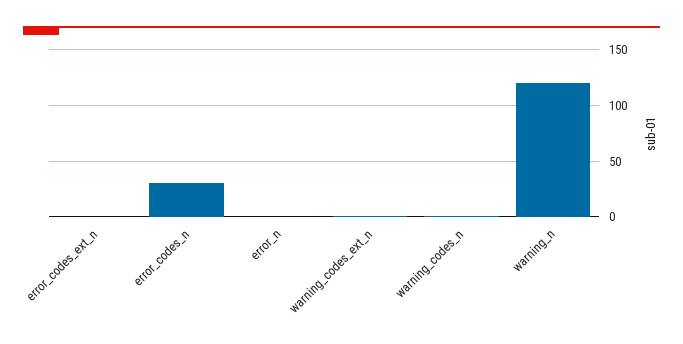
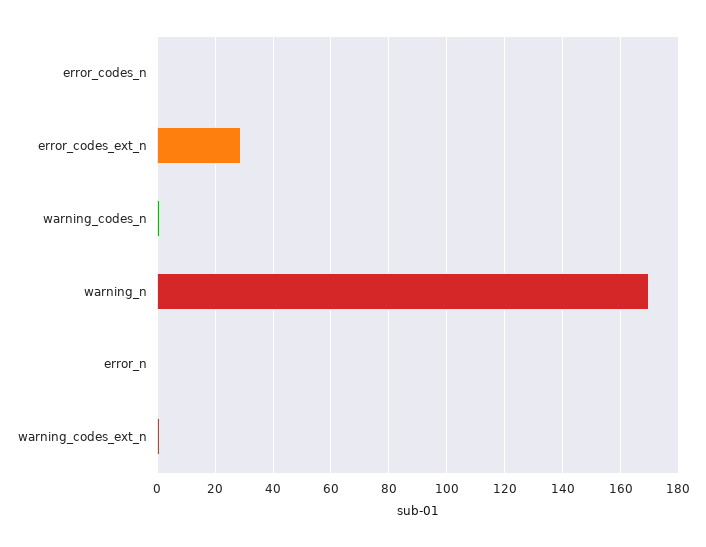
error_codes_ext_n: 0 -> 30
error_codes_n: 30 -> 0
warning_n: 120 -> 170

